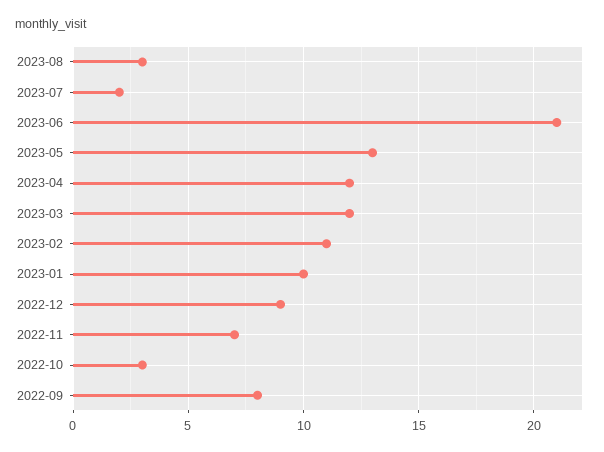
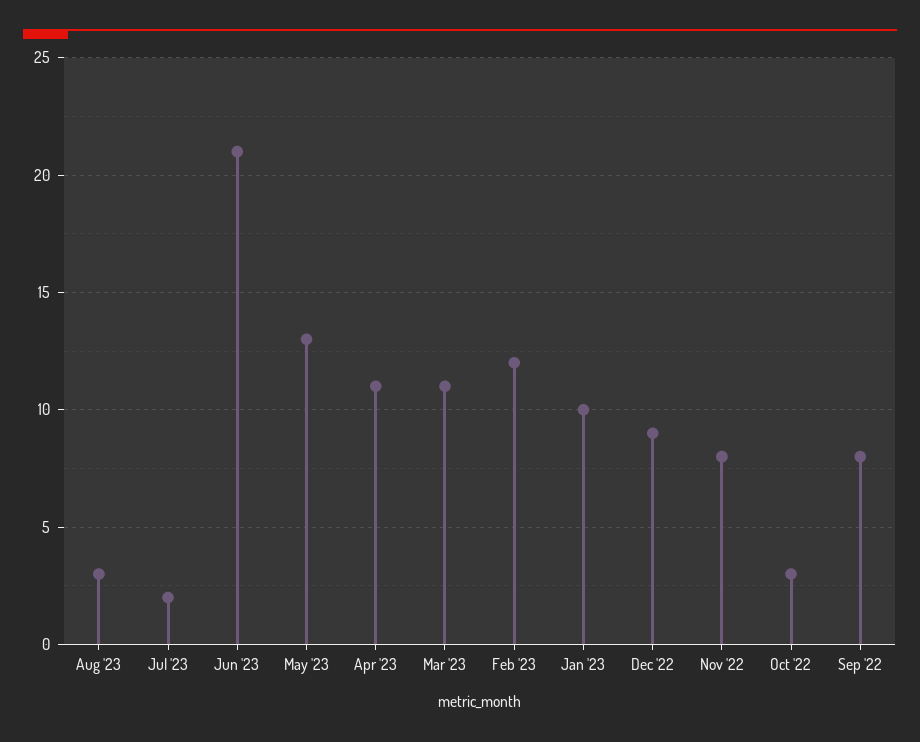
2023-04: 12 -> 11
2023-03: 12 -> 11
2023-02: 11 -> 12
2022-11: 7 -> 8

